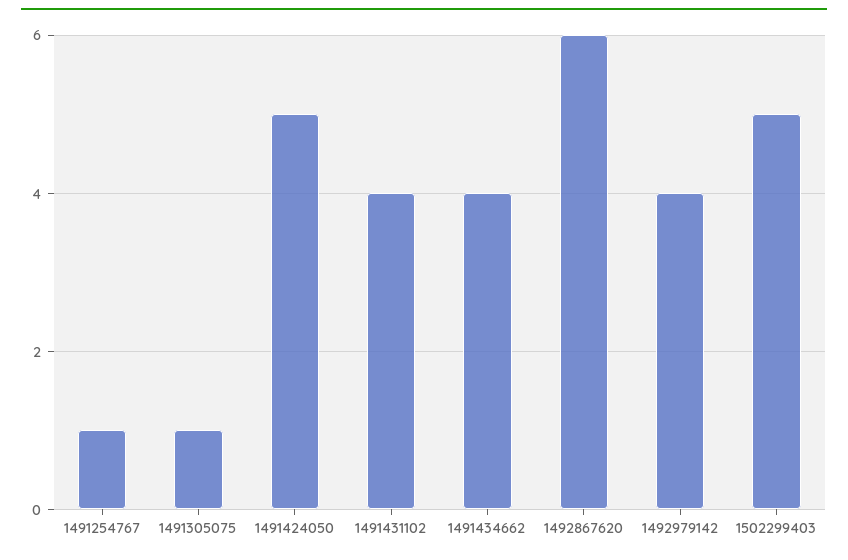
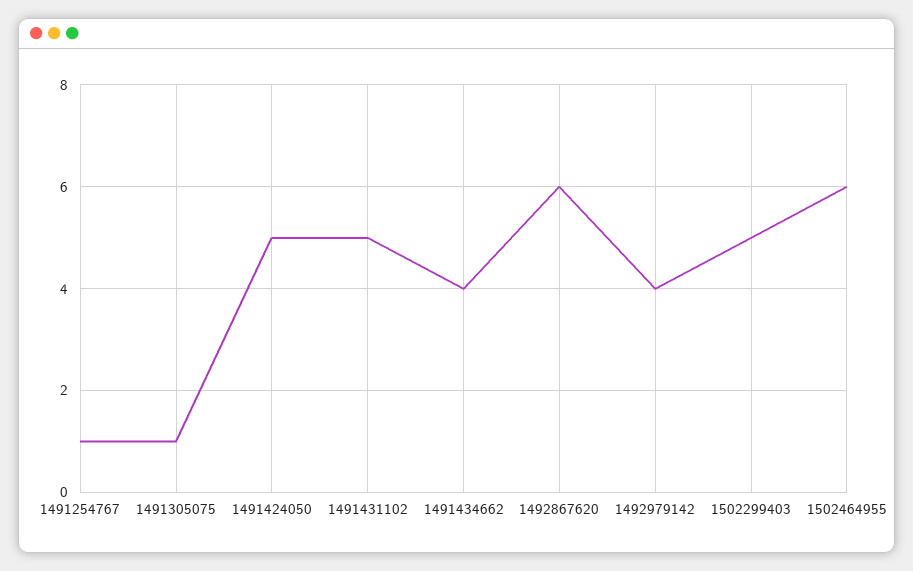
1491431102: 4 -> 5
1502464955: none -> 6

